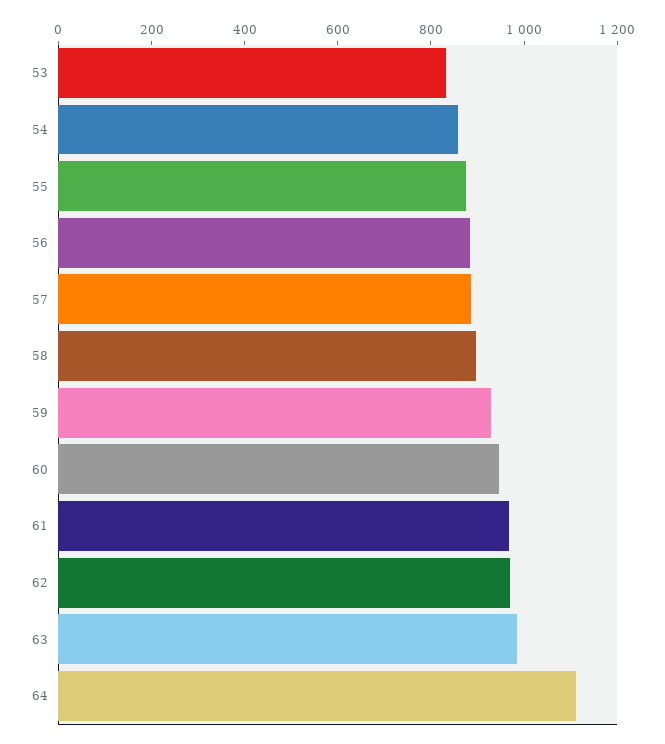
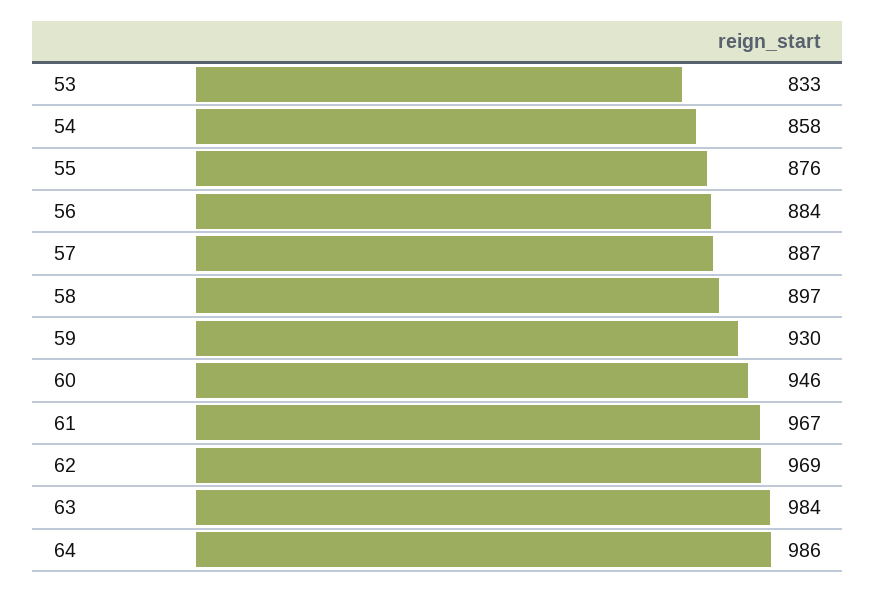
64: 1100 -> 986

